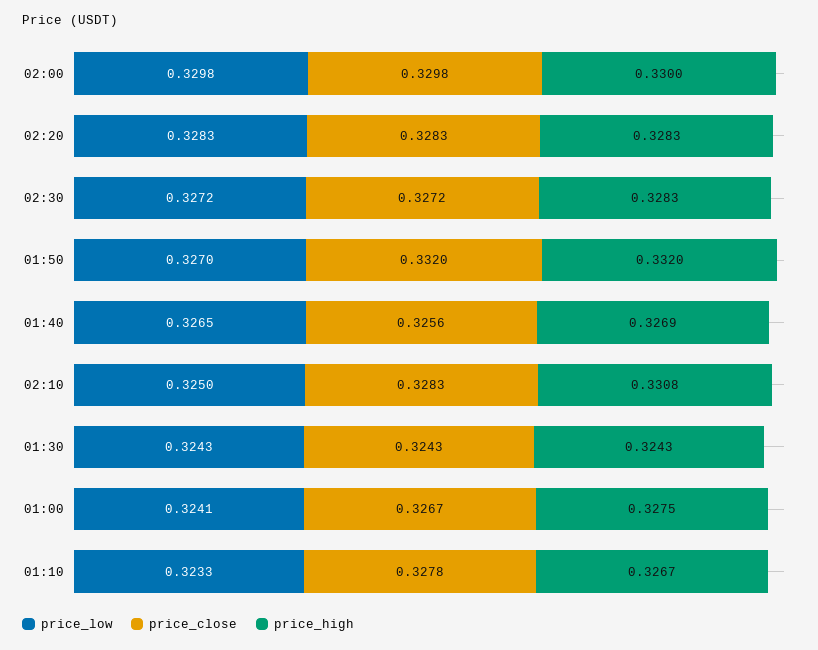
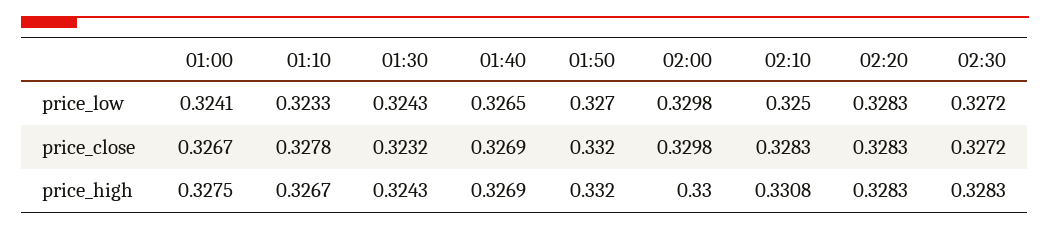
price_close, 01:40: 0.3256 -> 0.3269
price_close, 01:30: 0.3243 -> 0.3232

